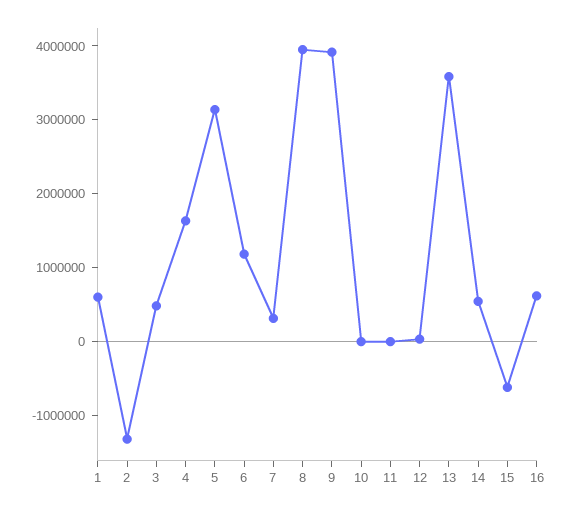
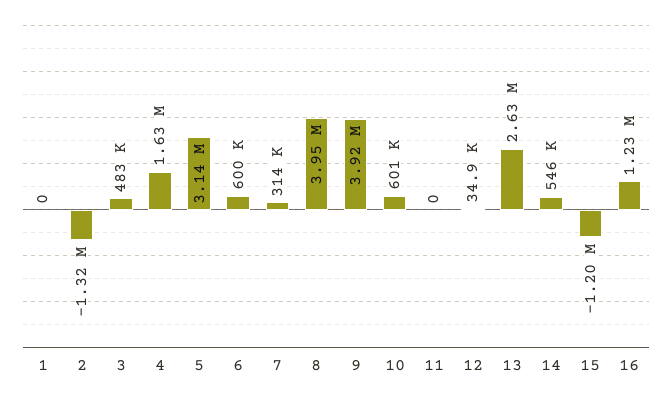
1: 600000 -> 0
6: 1200000 -> 600000
10: 0 -> 601000
13: 3600000 -> 2630000
15: -600000 -> -1200000
16: 600000 -> 1230000

